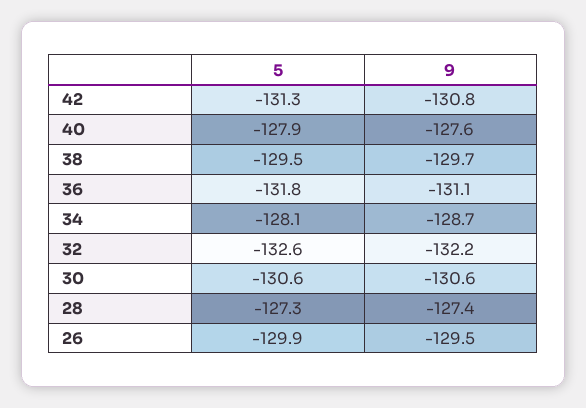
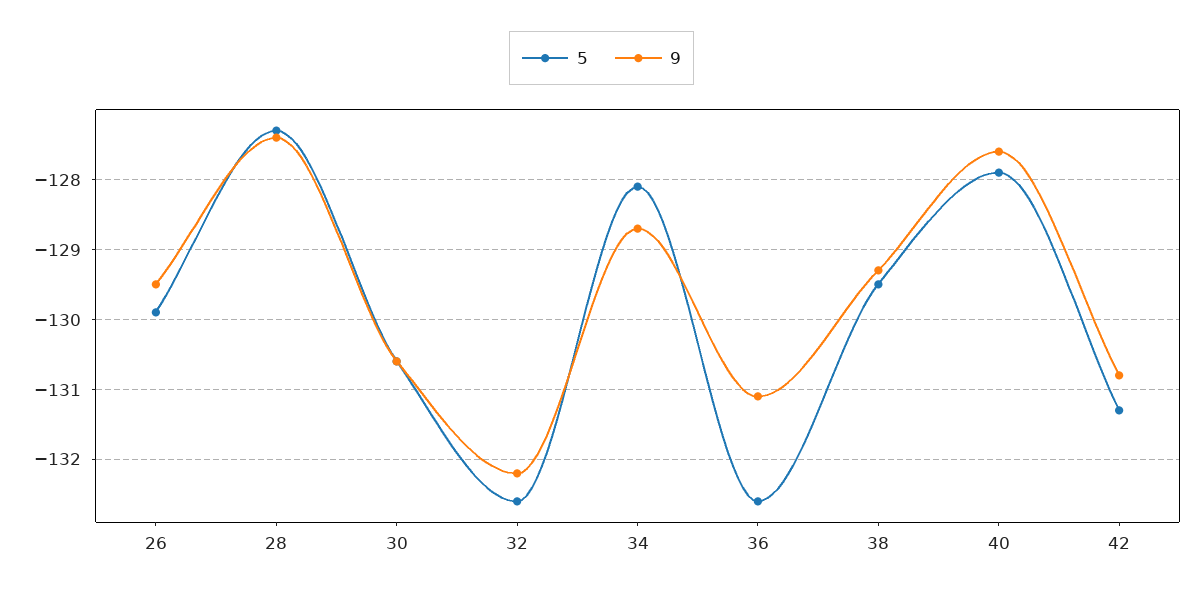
9, 38: -129.7 -> -129.3
5, 36: -131.8 -> -132.6

